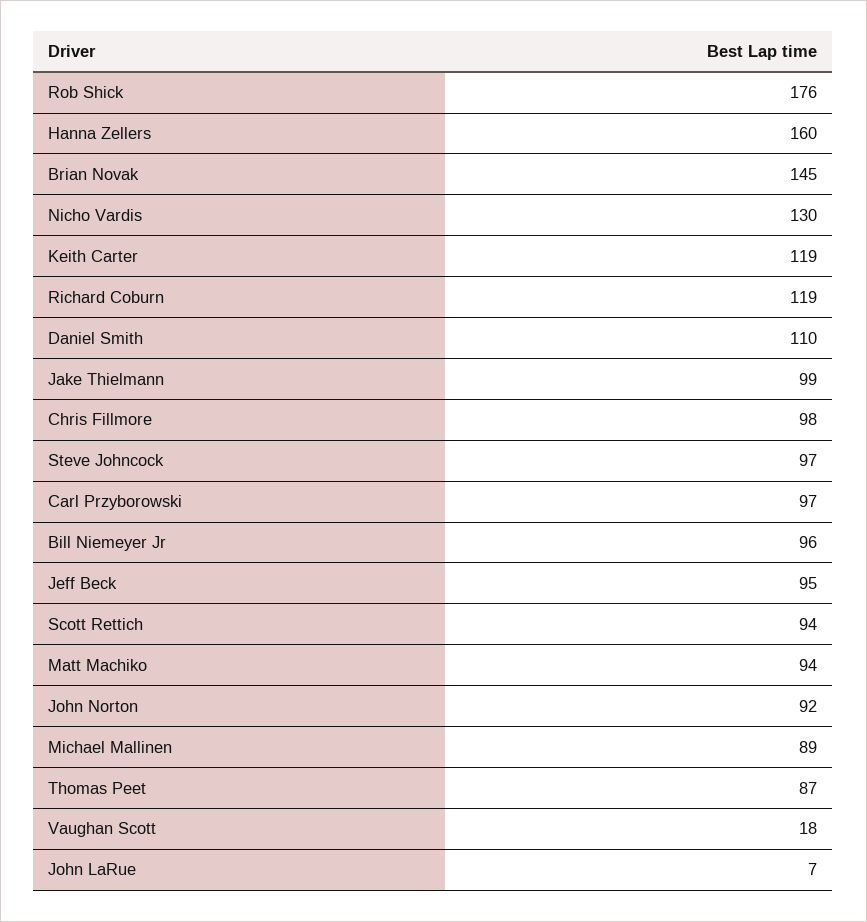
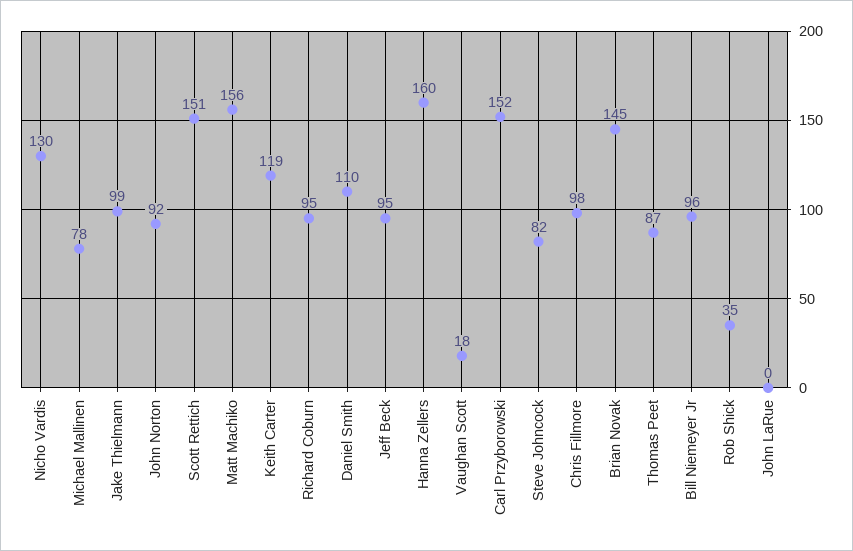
Rob Shick: 176 -> 35
Richard Coburn: 119 -> 95
Steve Johncock: 97 -> 82
Carl Przyborowski: 97 -> 152
Scott Rettich: 94 -> 151
Matt Machiko: 94 -> 156
Michael Mallinen: 89 -> 78
John LaRue: 7 -> 0

